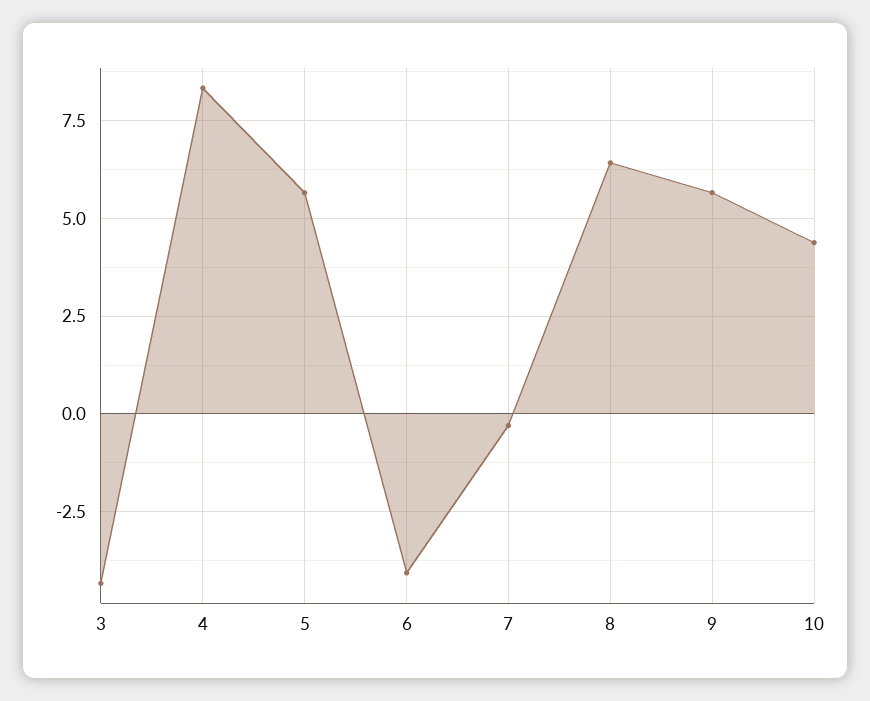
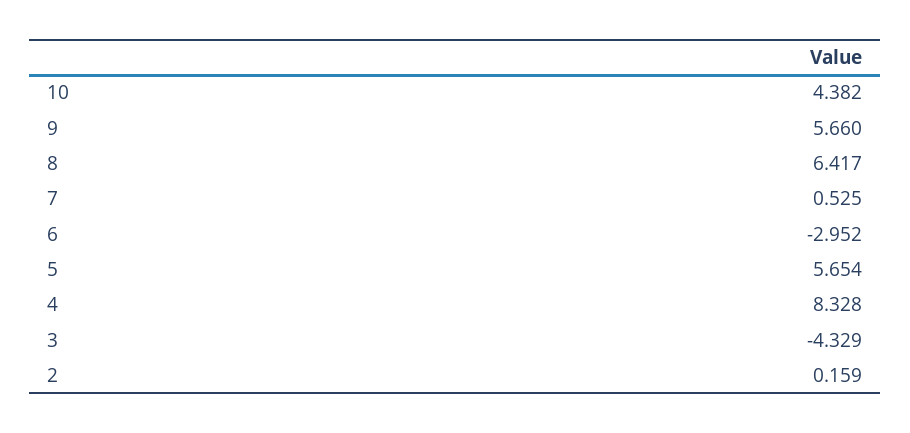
6: -4 -> -2.952
7: -0.25 -> 0.525
2: none -> 0.159

